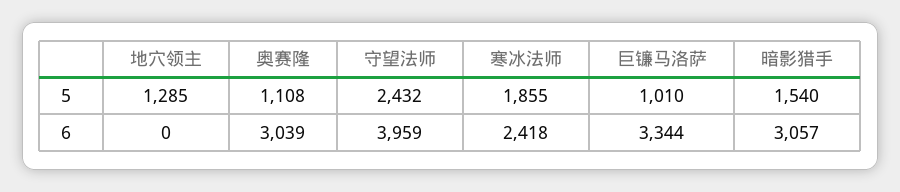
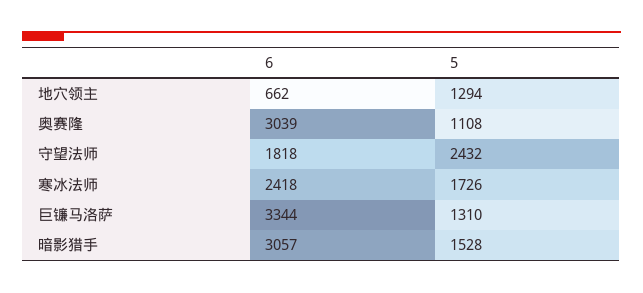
地穴领主, 5: 1285 -> 1294
寒冰法师, 5: 1855 -> 1726
巨镰马洛萨, 5: 1010 -> 1310
暗影猎手, 5: 1540 -> 1528
地穴领主, 6: 0 -> 662
守望法师, 6: 3959 -> 1818

